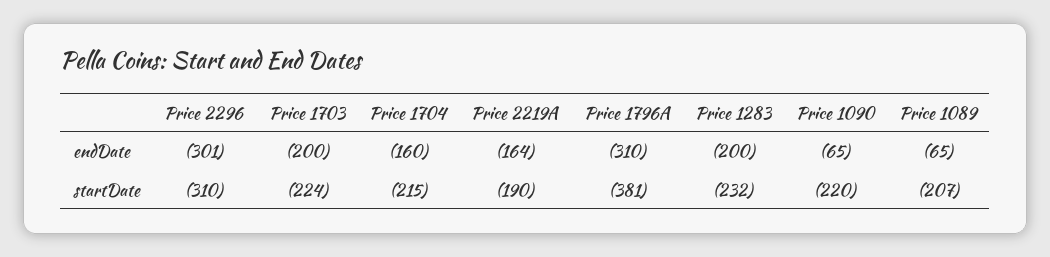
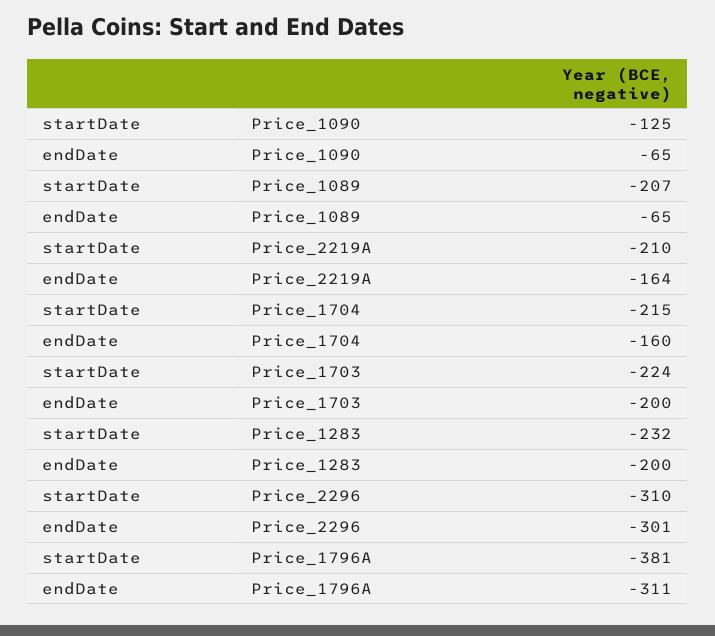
Price 1796A, endDate: -310 -> -311
Price 2219A, startDate: -190 -> -210
Price 1090, startDate: -220 -> -125

